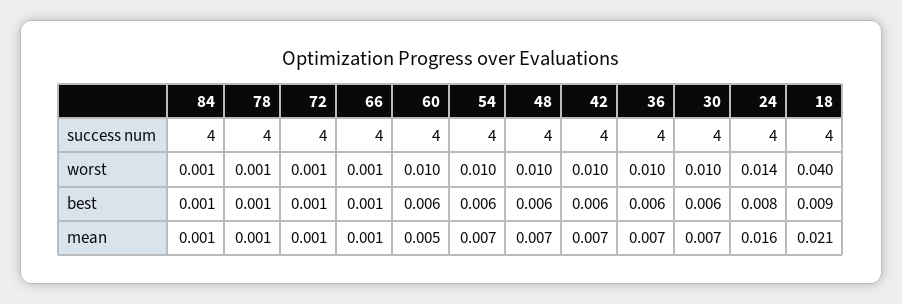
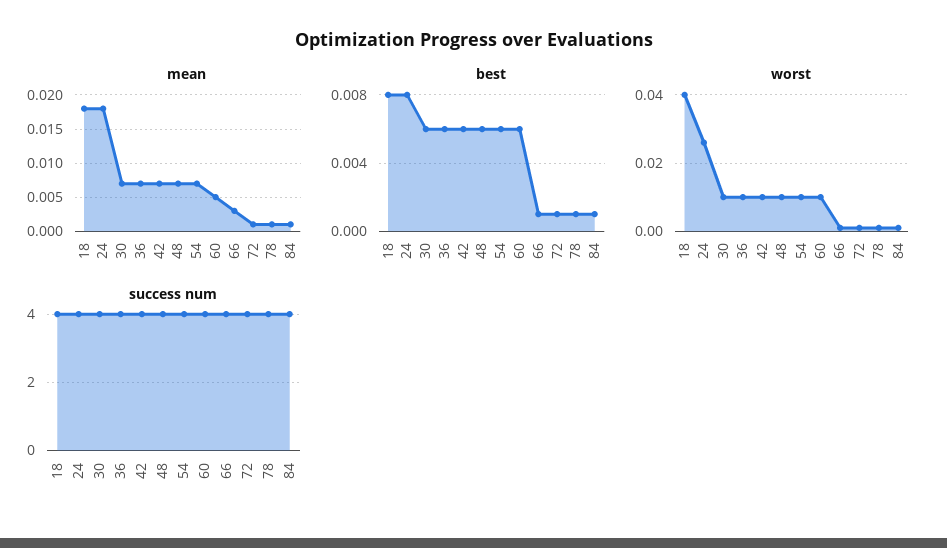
worst, 24: 0.014 -> 0.025
best, 18: 0.009 -> 0.008
mean, 66: 0.001 -> 0.003
mean, 24: 0.016 -> 0.018
mean, 18: 0.021 -> 0.018

